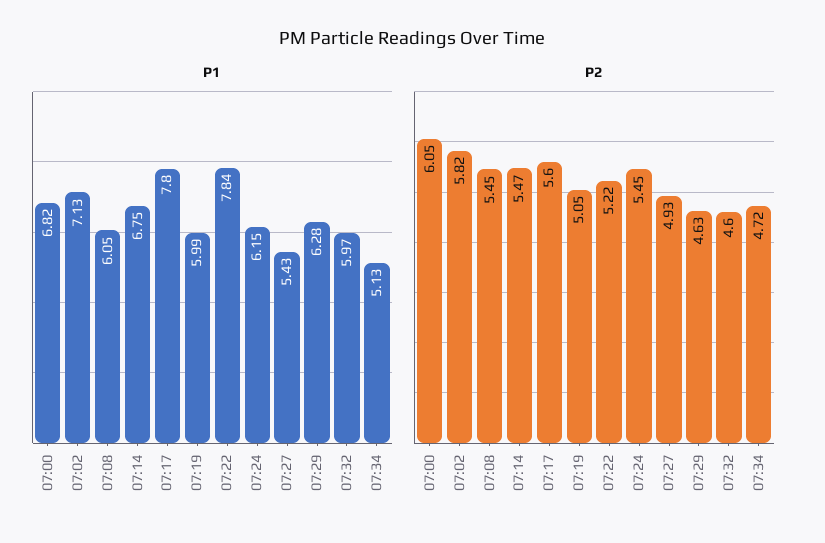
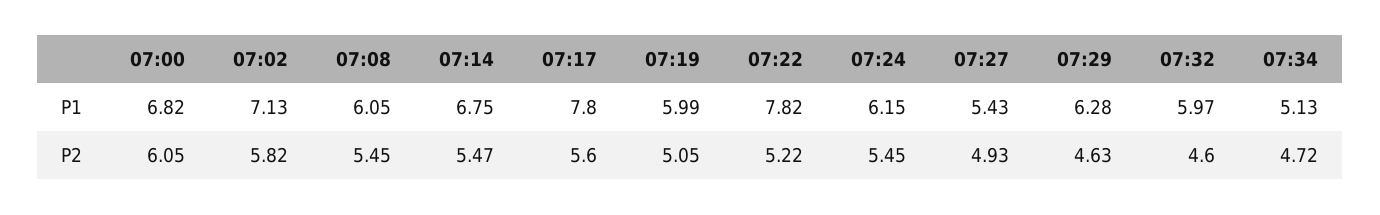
P1, 07:22: 7.84 -> 7.82

